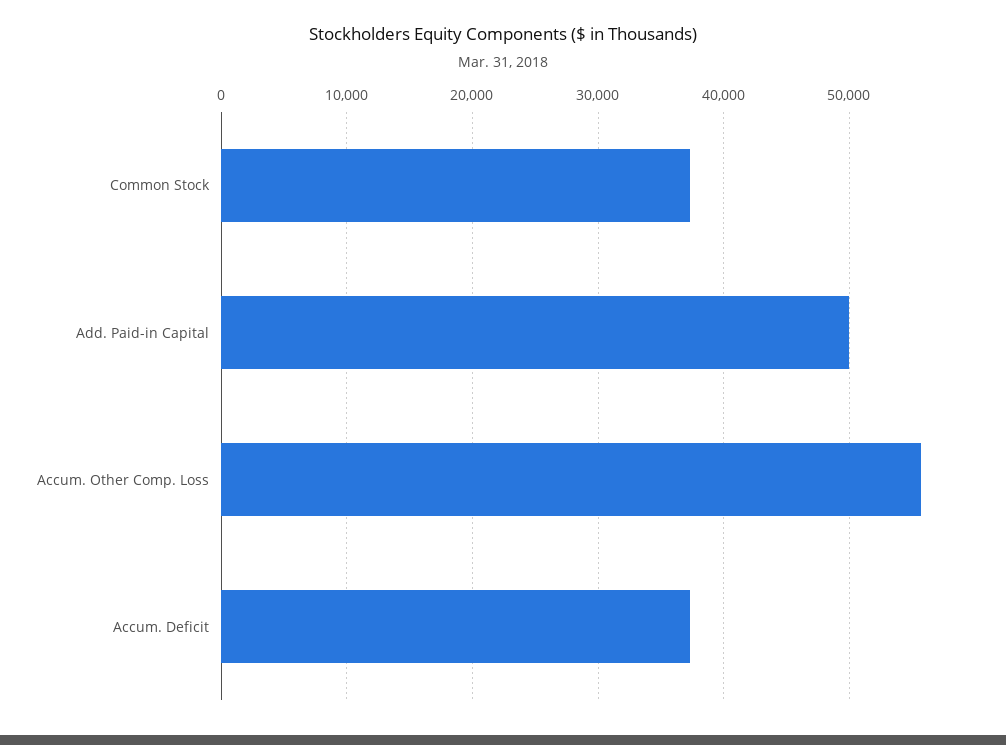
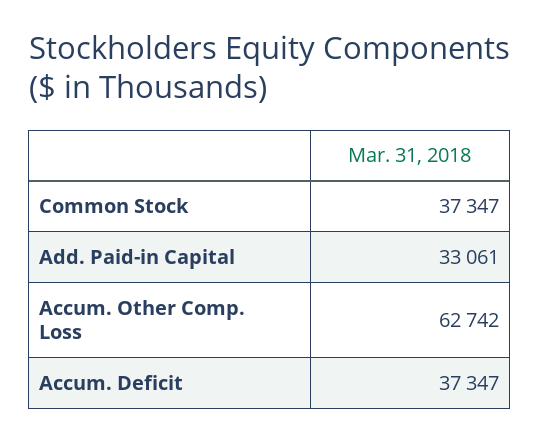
Add. Paid-in Capital: 50000 -> 33061
Accum. Other Comp. Loss: 56000 -> 62742

